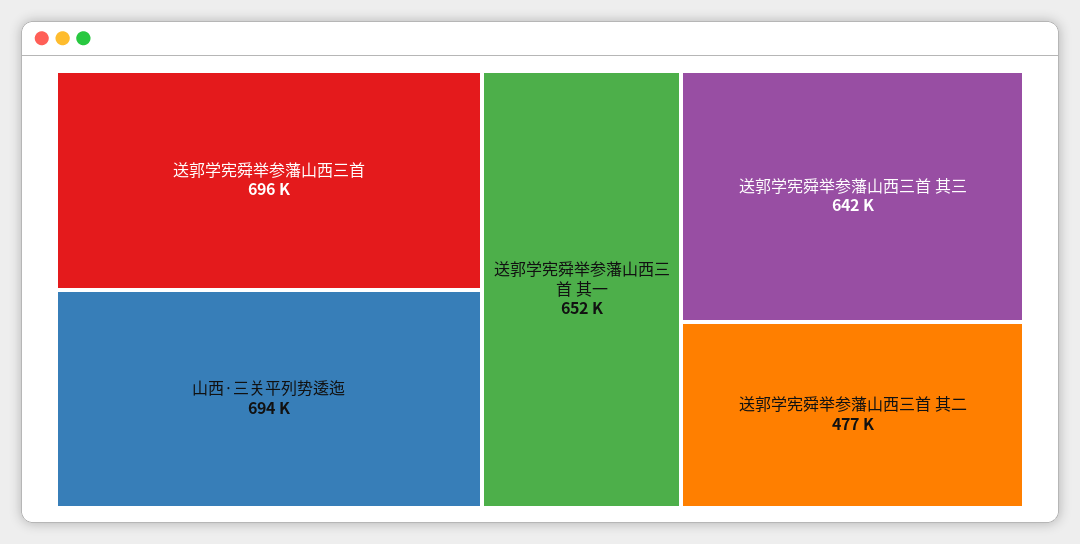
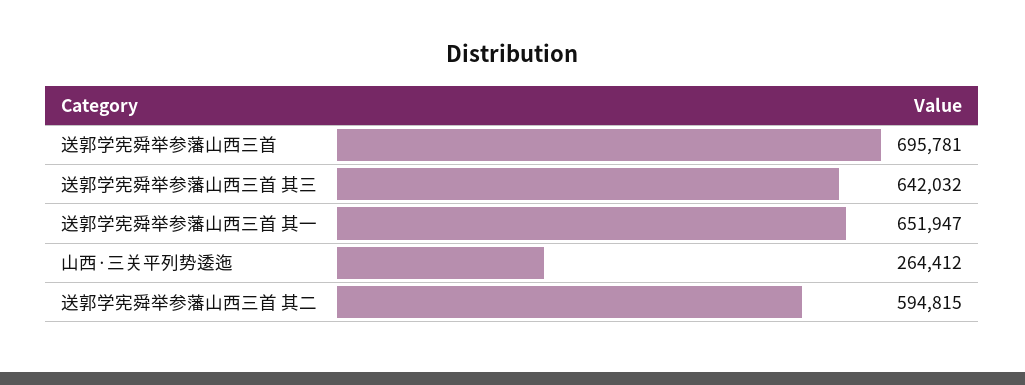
山西·三关平列势逶迤: 694000 -> 264412
送郭学宪舜举参藩山西三首 其二: 477000 -> 594815

